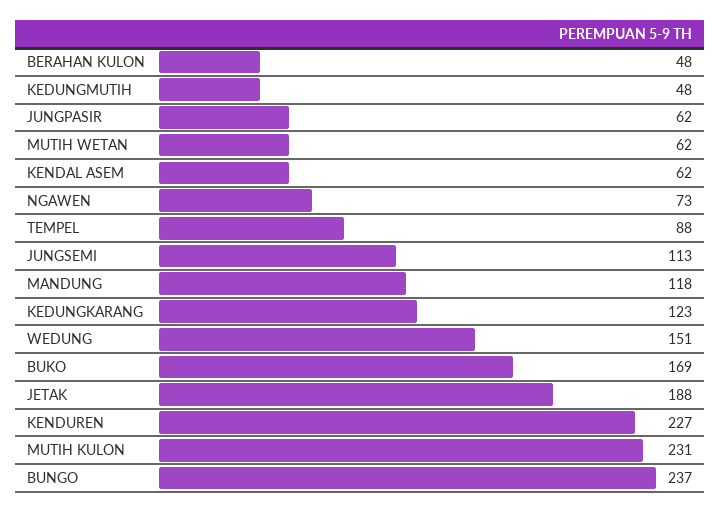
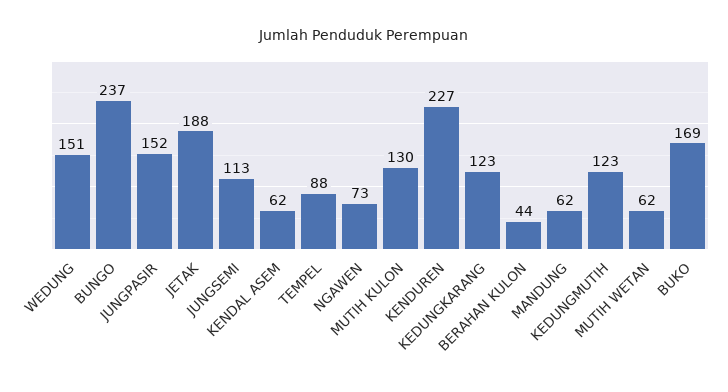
BERAHAN KULON: 48 -> 44
KEDUNGMUTIH: 48 -> 123
JUNGPASIR: 62 -> 152
MANDUNG: 118 -> 62
MUTIH KULON: 231 -> 130

